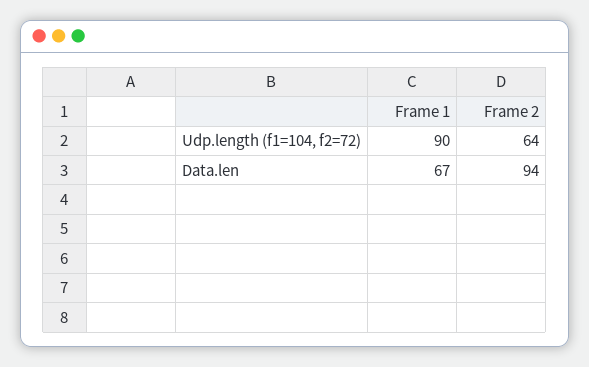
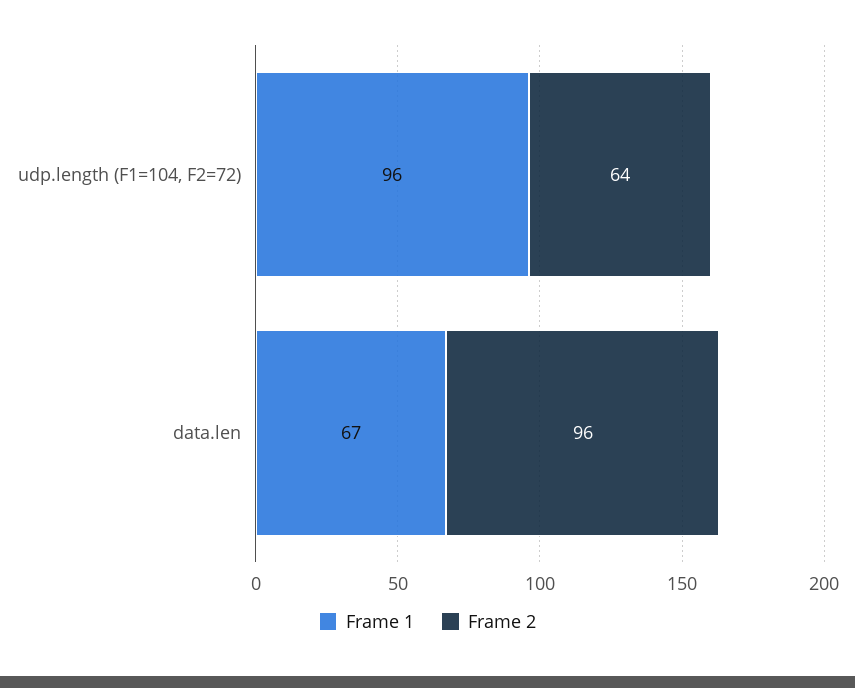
Frame 1, Udp.length (f1=104, f2=72): 90 -> 96
Frame 2, Data.len: 94 -> 96

